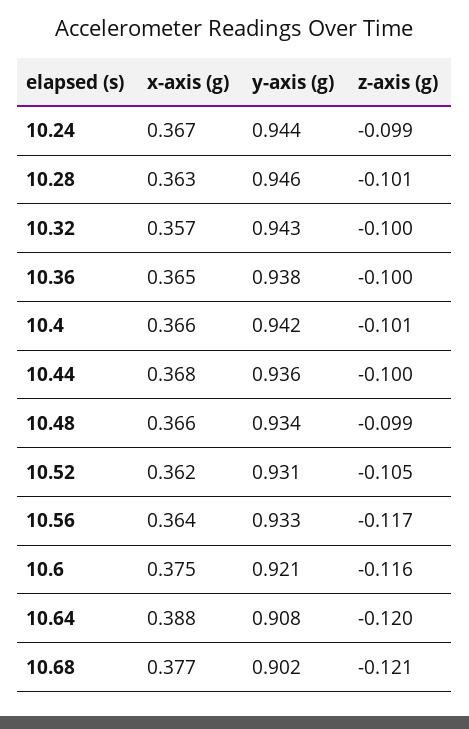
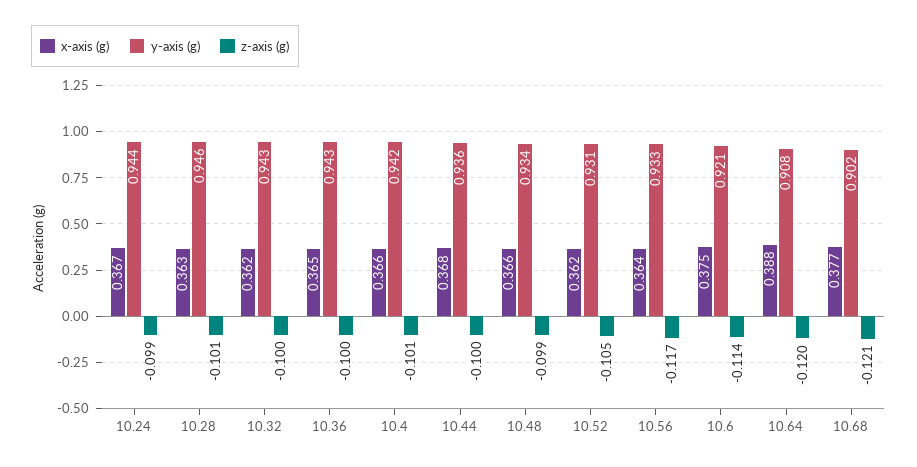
x-axis (g), 10.32: 0.357 -> 0.362
y-axis (g), 10.36: 0.938 -> 0.943
z-axis (g), 10.6: -0.116 -> -0.114

